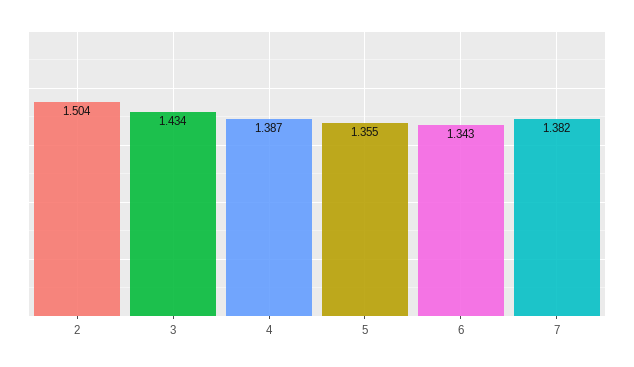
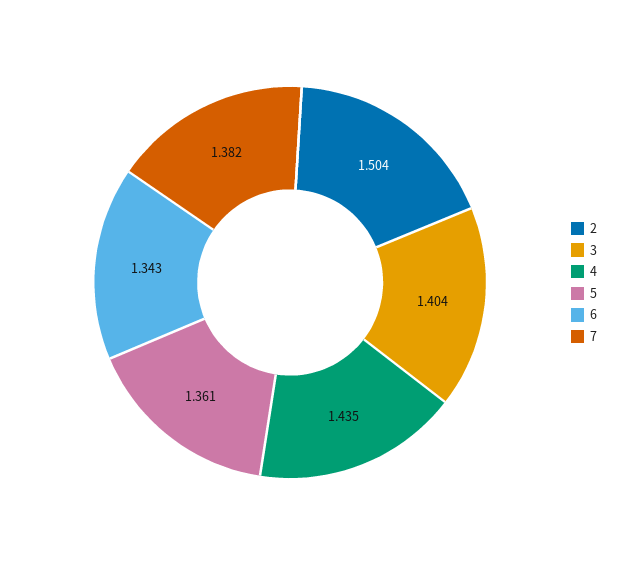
3: 1.434 -> 1.404
4: 1.387 -> 1.435
5: 1.355 -> 1.361

